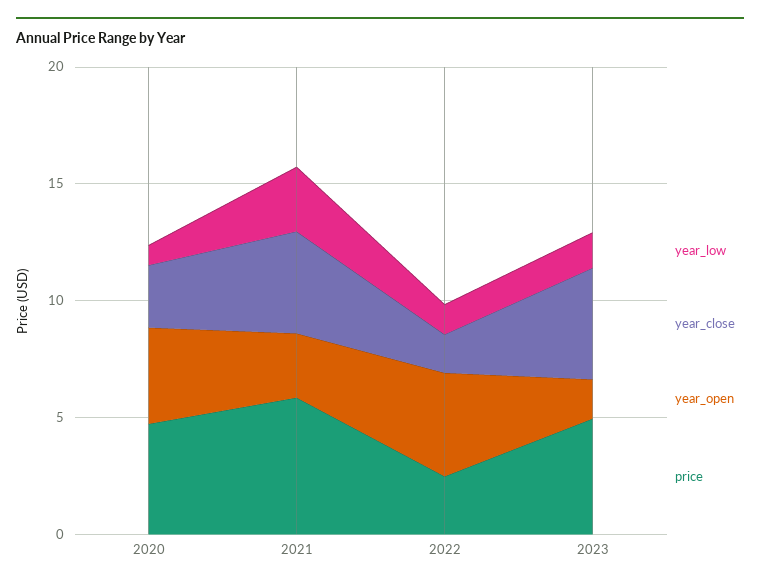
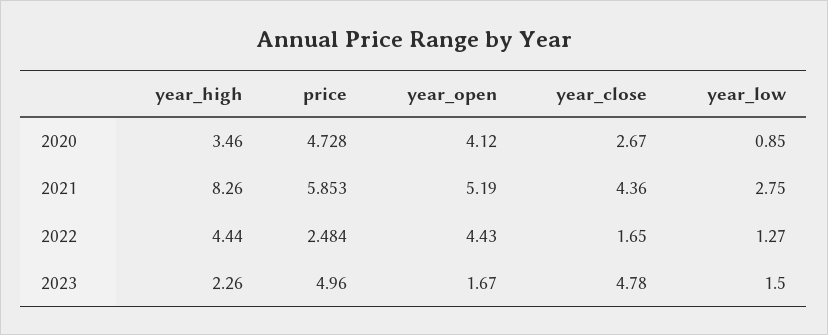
year_open, 2021: 3 -> 5.19
year_high, 2020: none -> 3.46
year_high, 2021: none -> 8.26
year_high, 2022: none -> 4.44
year_high, 2023: none -> 2.26

